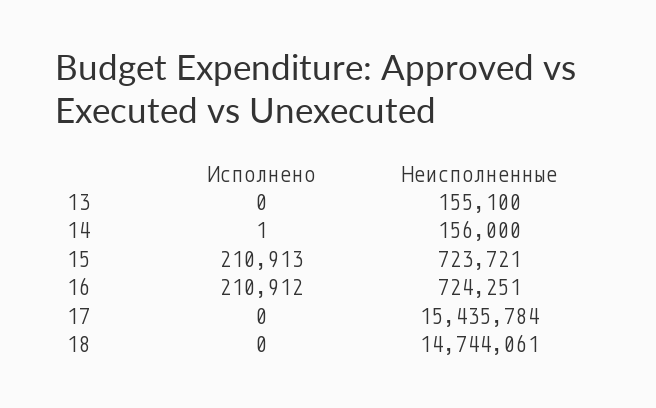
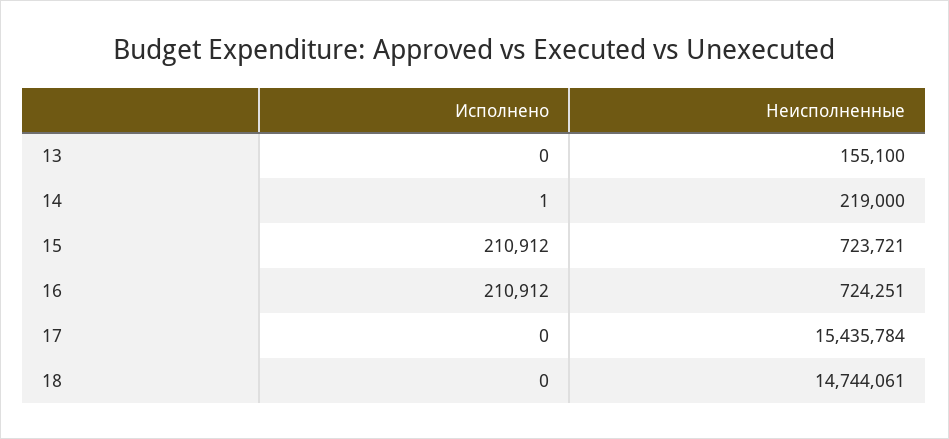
Неисполненные, 14: 156000 -> 219000
Исполнено, 15: 210913 -> 210912

